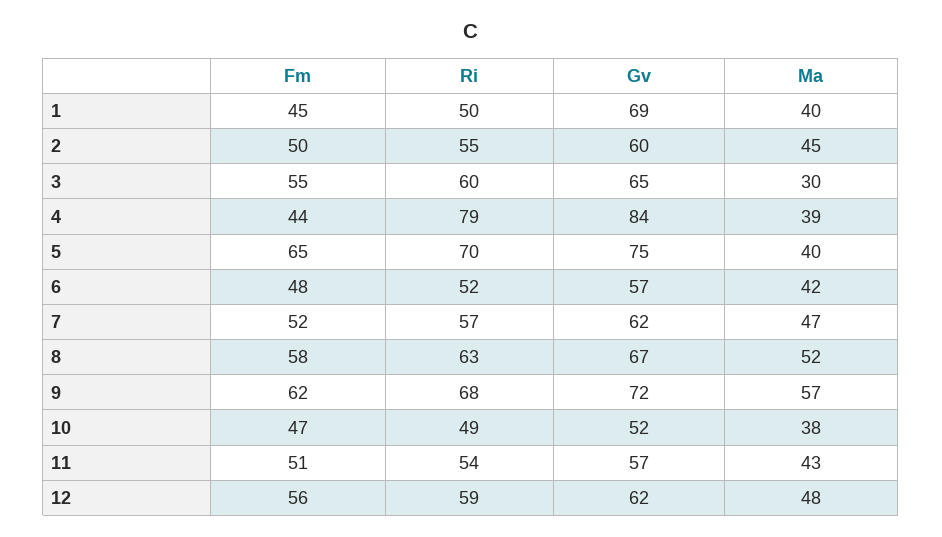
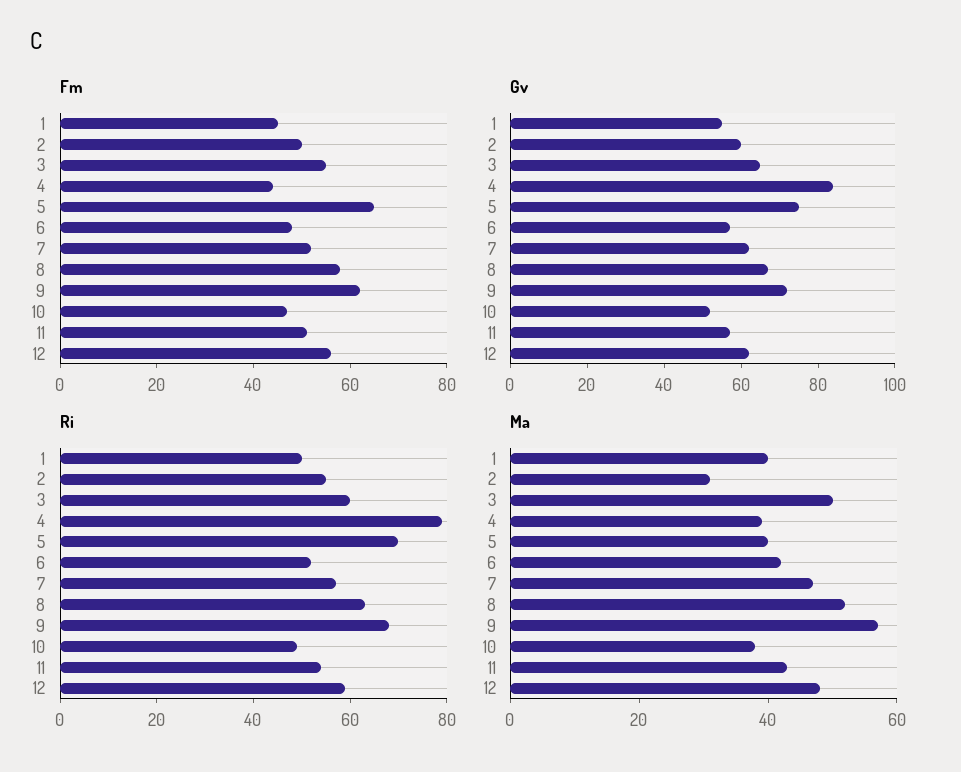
Gv, 1: 69 -> 55
Ma, 2: 45 -> 30
Ma, 3: 30 -> 50

